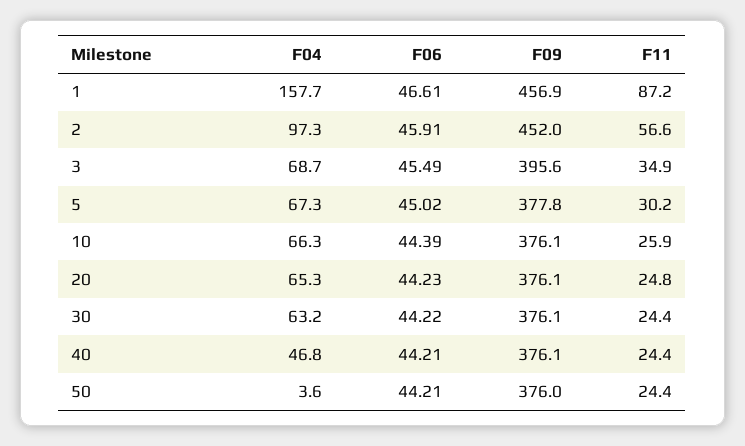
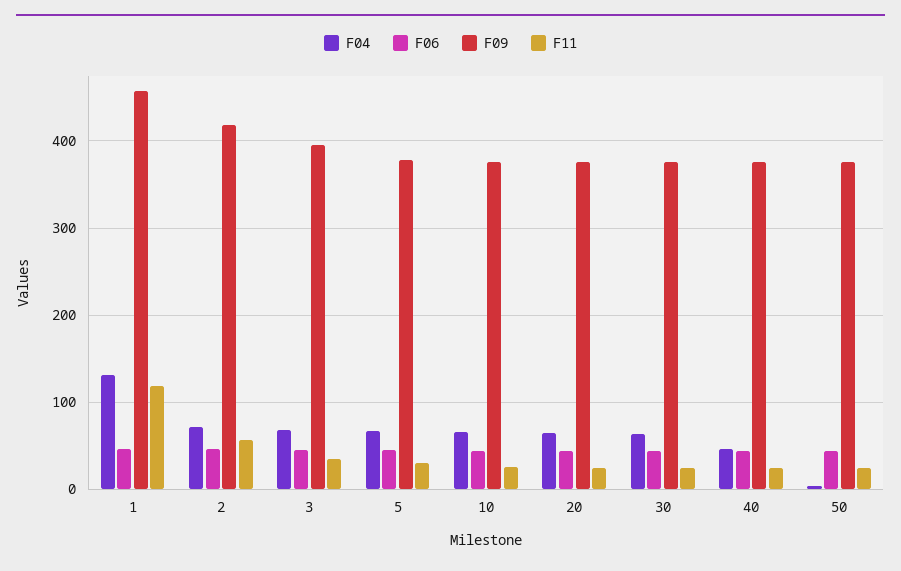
F04, 1: 157.7 -> 130
F11, 1: 87.2 -> 120
F04, 2: 97.3 -> 70
F09, 2: 452 -> 420

